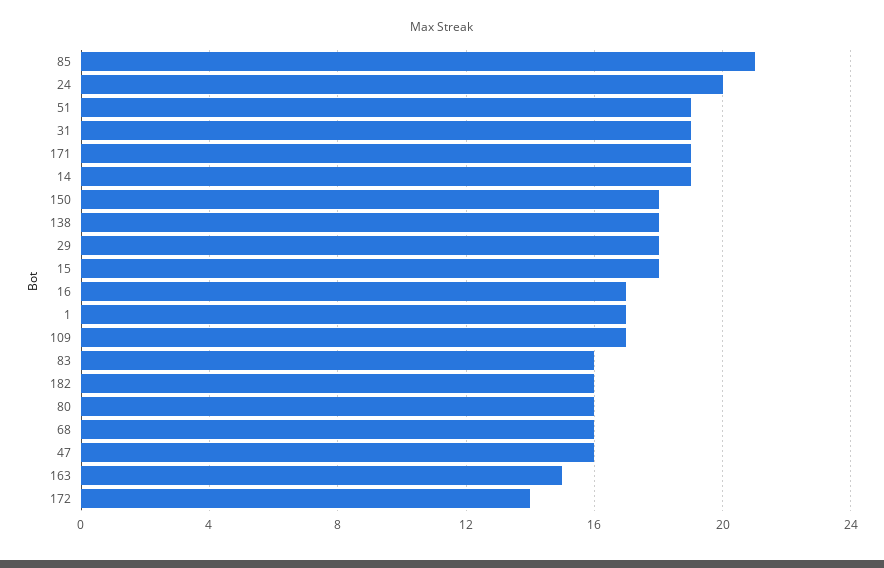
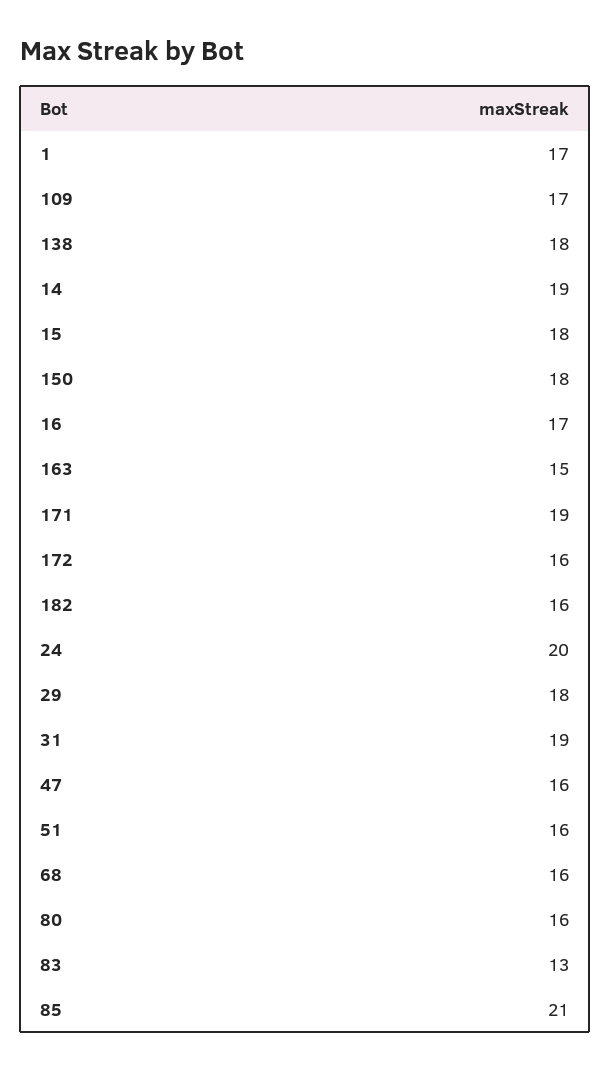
51: 19 -> 16
83: 16 -> 13
172: 14 -> 16

